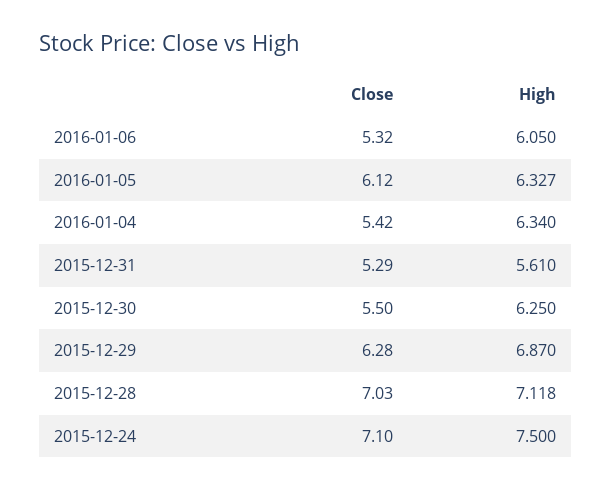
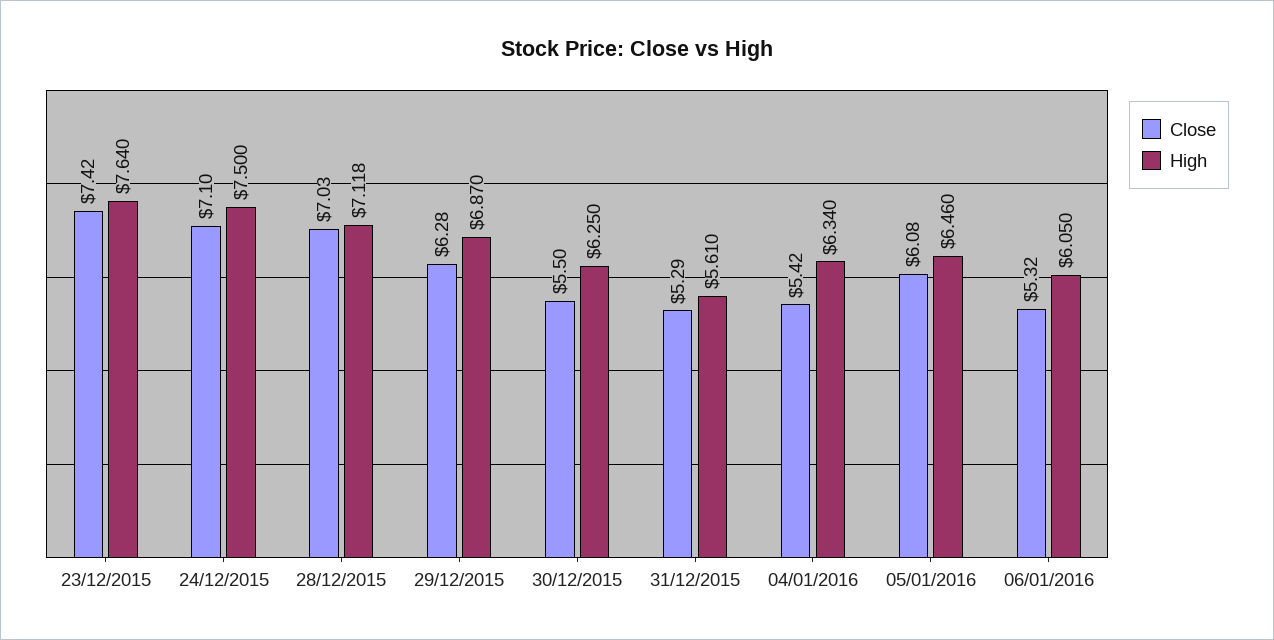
Close, 2016-01-05: 6.12 -> 6.08
High, 2016-01-05: 6.327 -> 6.46
Close, 23/12/2015: none -> 7.42
High, 23/12/2015: none -> 7.64

